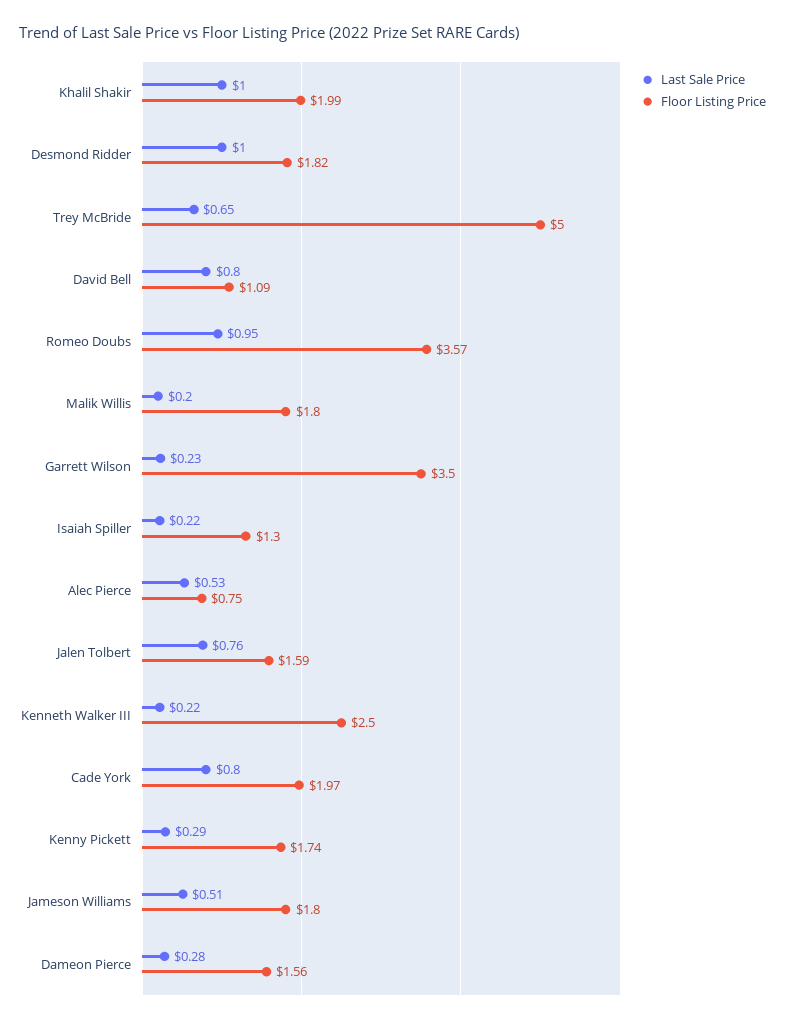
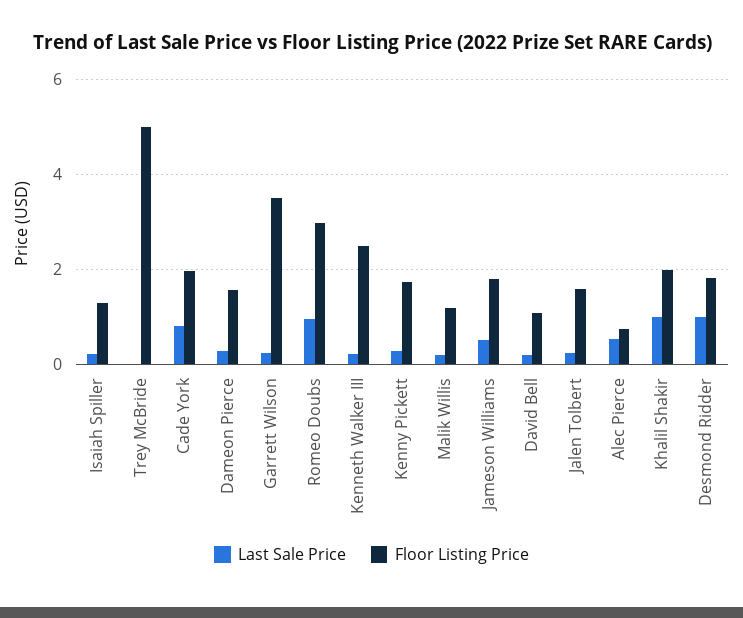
Last Sale Price, Trey McBride: 0.65 -> 0
Last Sale Price, David Bell: 0.8 -> 0.2
Floor Listing Price, Romeo Doubs: 3.57 -> 3
Floor Listing Price, Malik Willis: 1.8 -> 1.2
Last Sale Price, Jalen Tolbert: 0.76 -> 0.2

